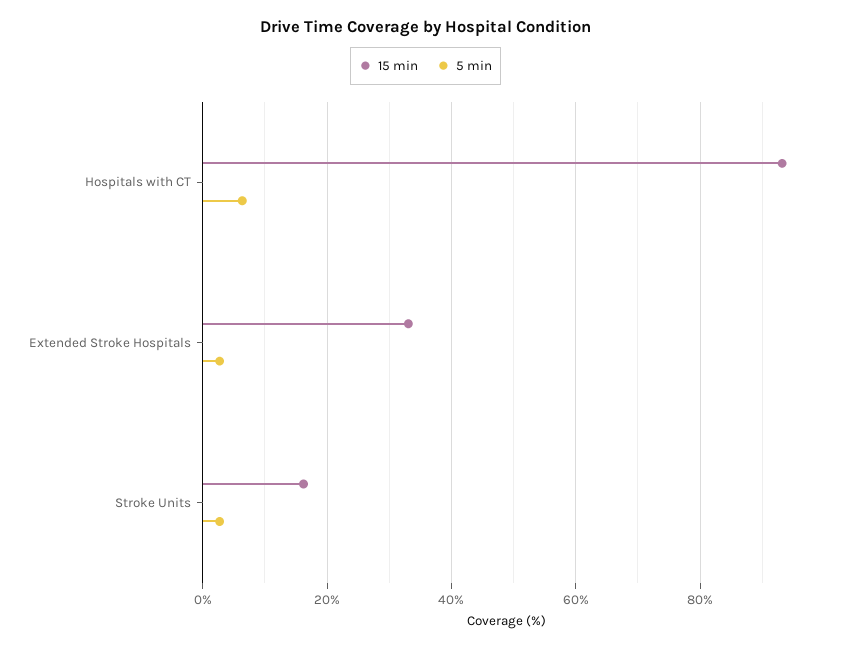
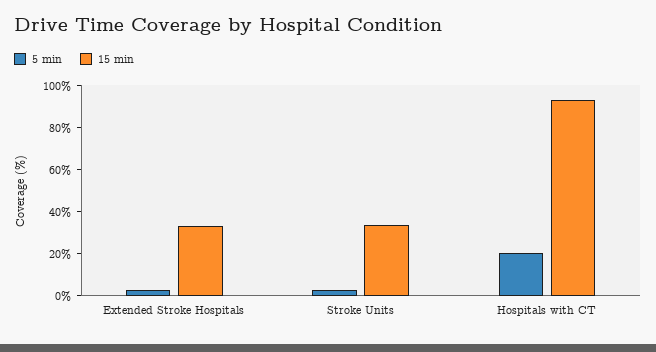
5 min, Hospitals with CT: 6 -> 20
15 min, Stroke Units: 16 -> 35

